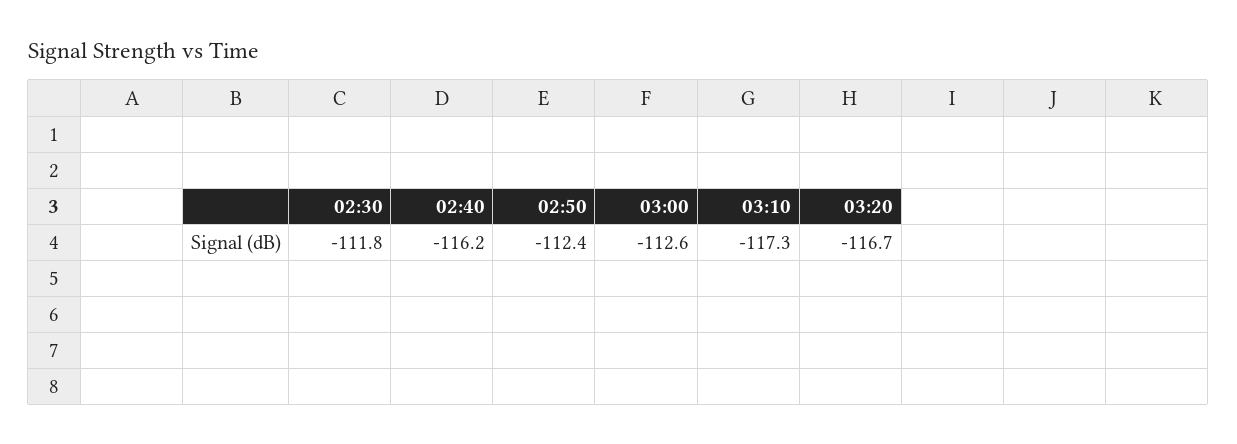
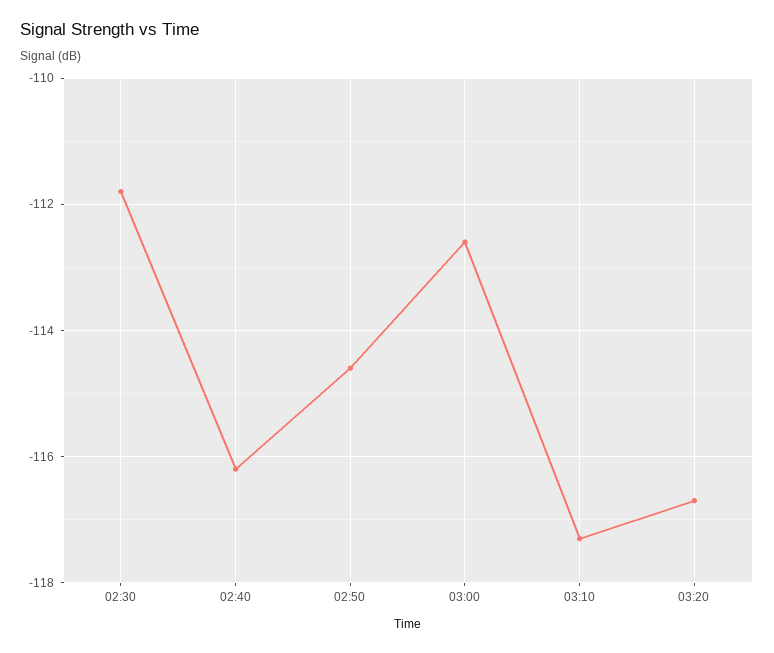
02:50: -112.4 -> -114.5

